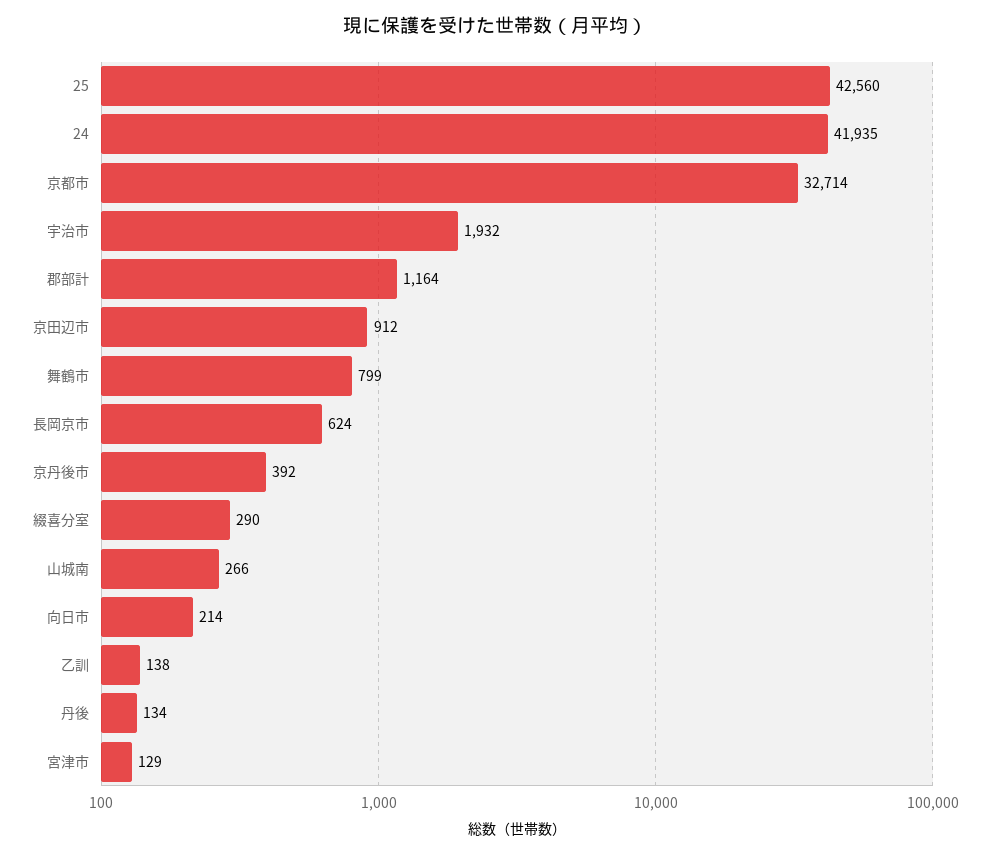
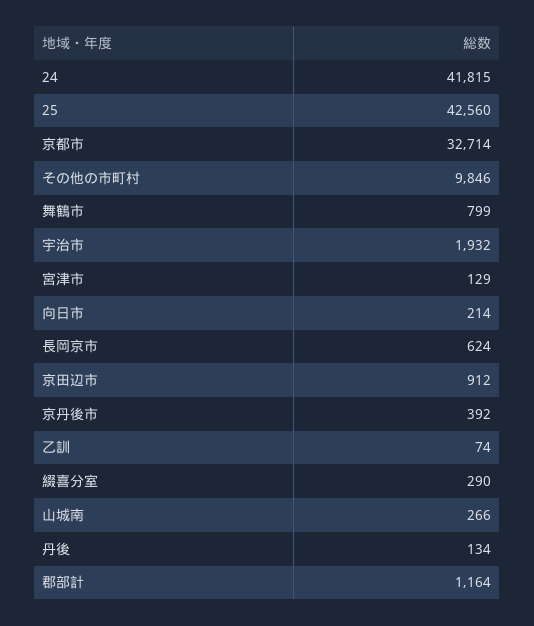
24: 41935 -> 41815
乙訓: 138 -> 74
その他の市町村: none -> 9846

